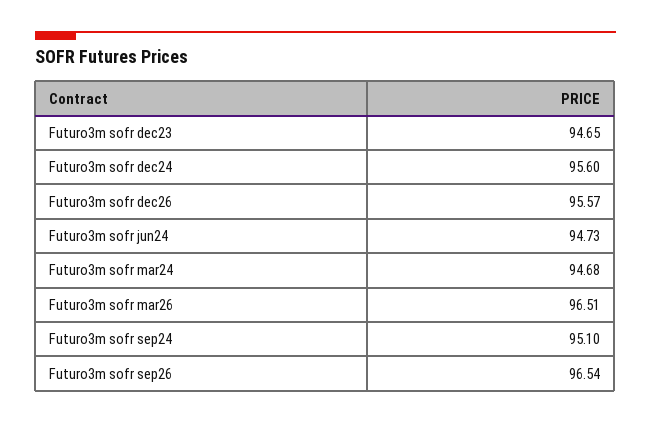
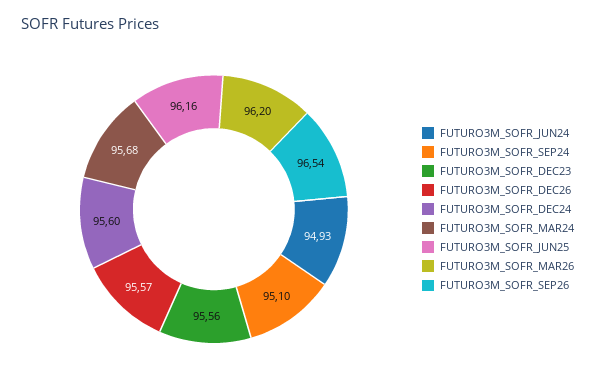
Futuro3m sofr dec23: 94.65 -> 95.56
Futuro3m sofr jun24: 94.73 -> 94.93
Futuro3m sofr mar24: 94.68 -> 95.68
Futuro3m sofr mar26: 96.51 -> 96.2
FUTURO3M_SOFR_JUN25: none -> 96.16

